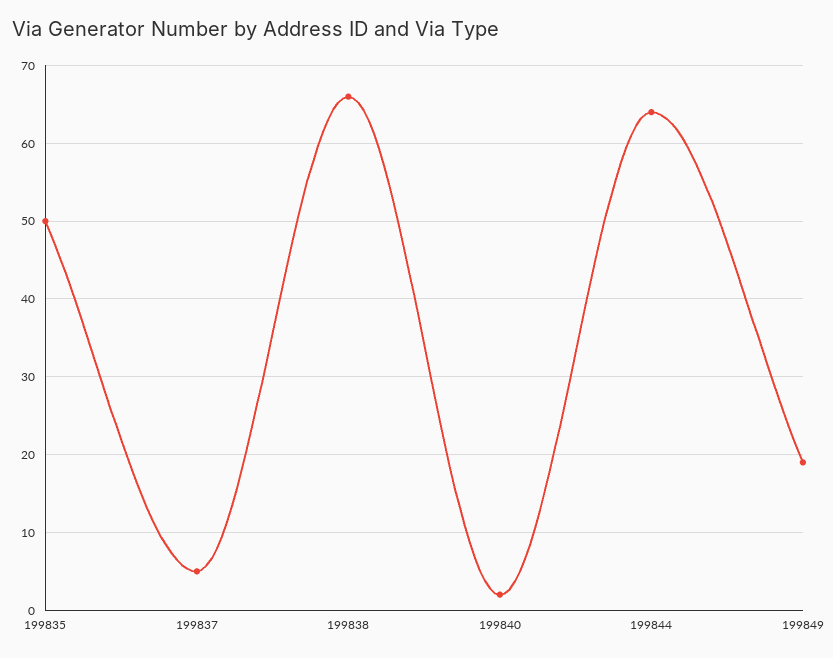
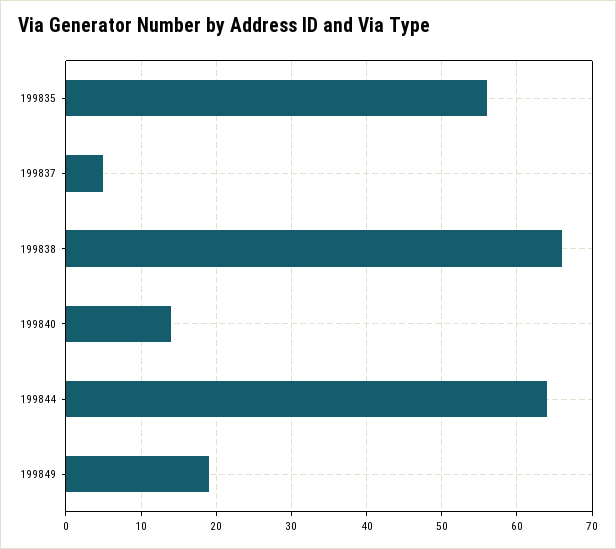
199835: 50 -> 56
199840: 2 -> 14

